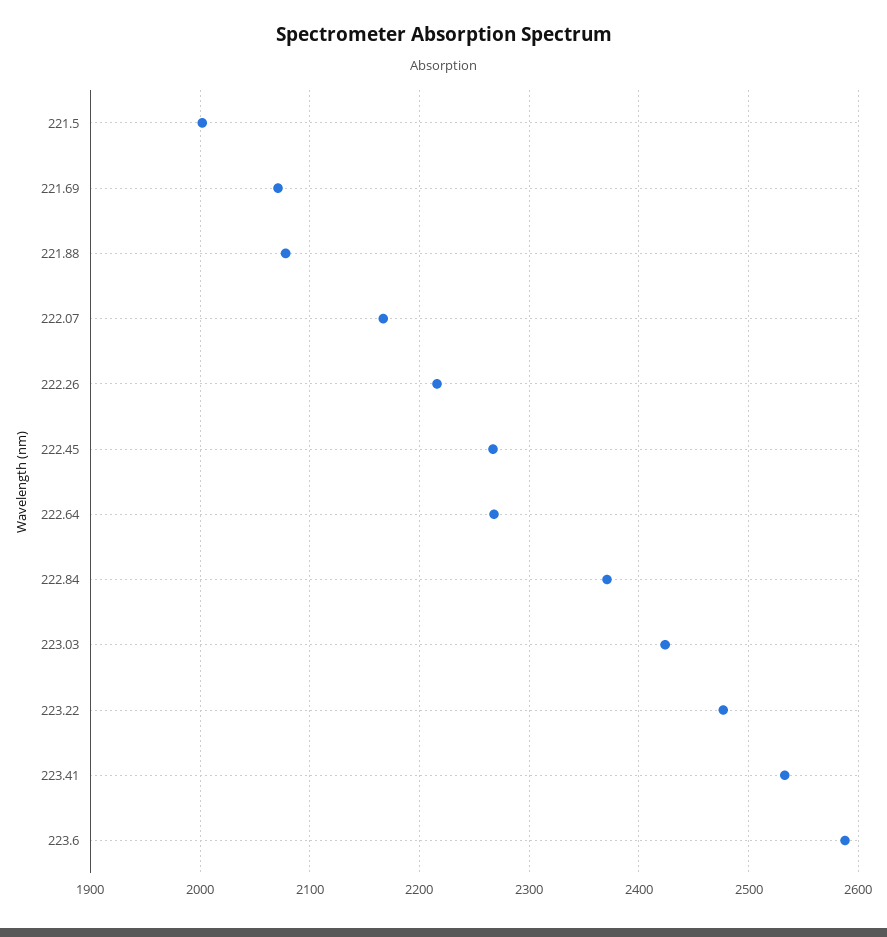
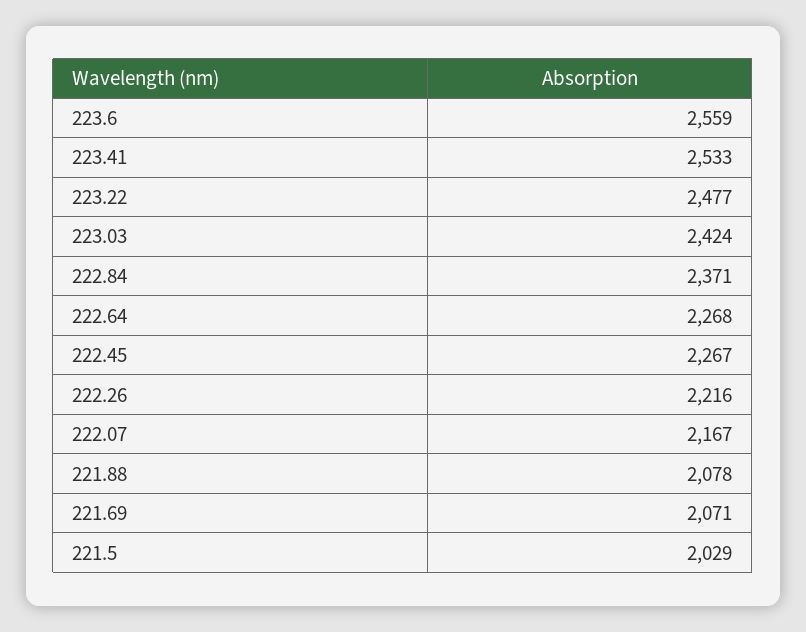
221.5: 2000 -> 2029
223.6: 2590 -> 2559

